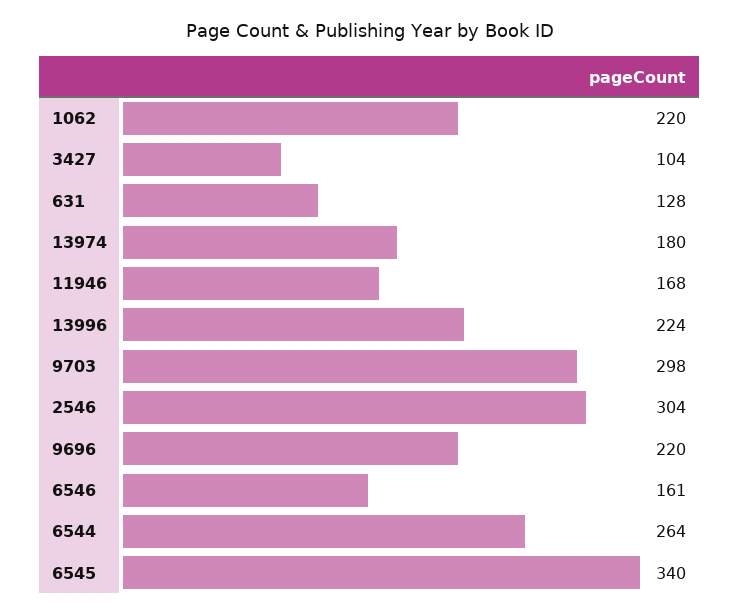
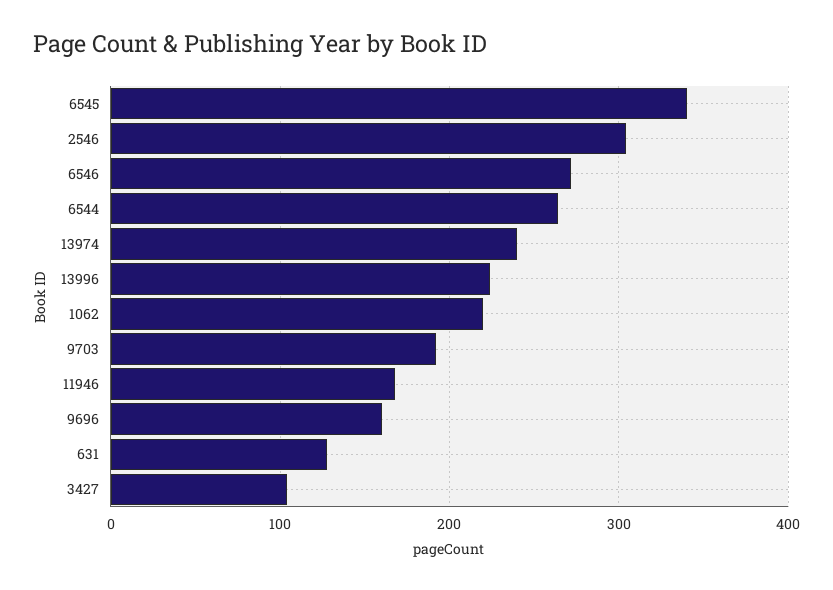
13974: 180 -> 240
9703: 298 -> 190
9696: 220 -> 160
6546: 161 -> 270

